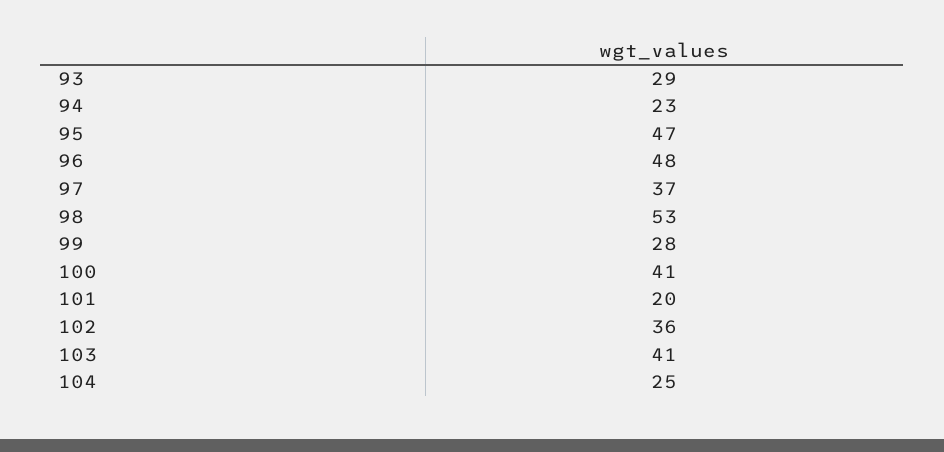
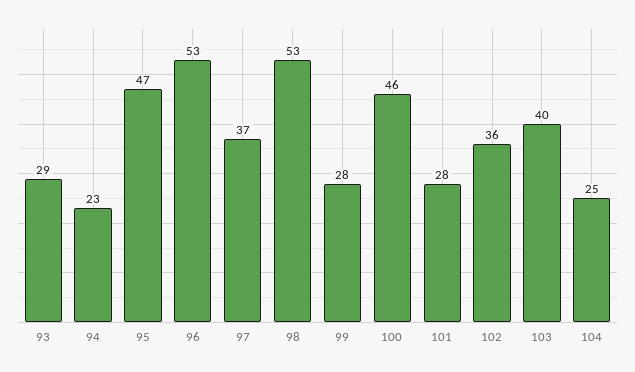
96: 48 -> 53
100: 41 -> 46
101: 20 -> 28
103: 41 -> 40

